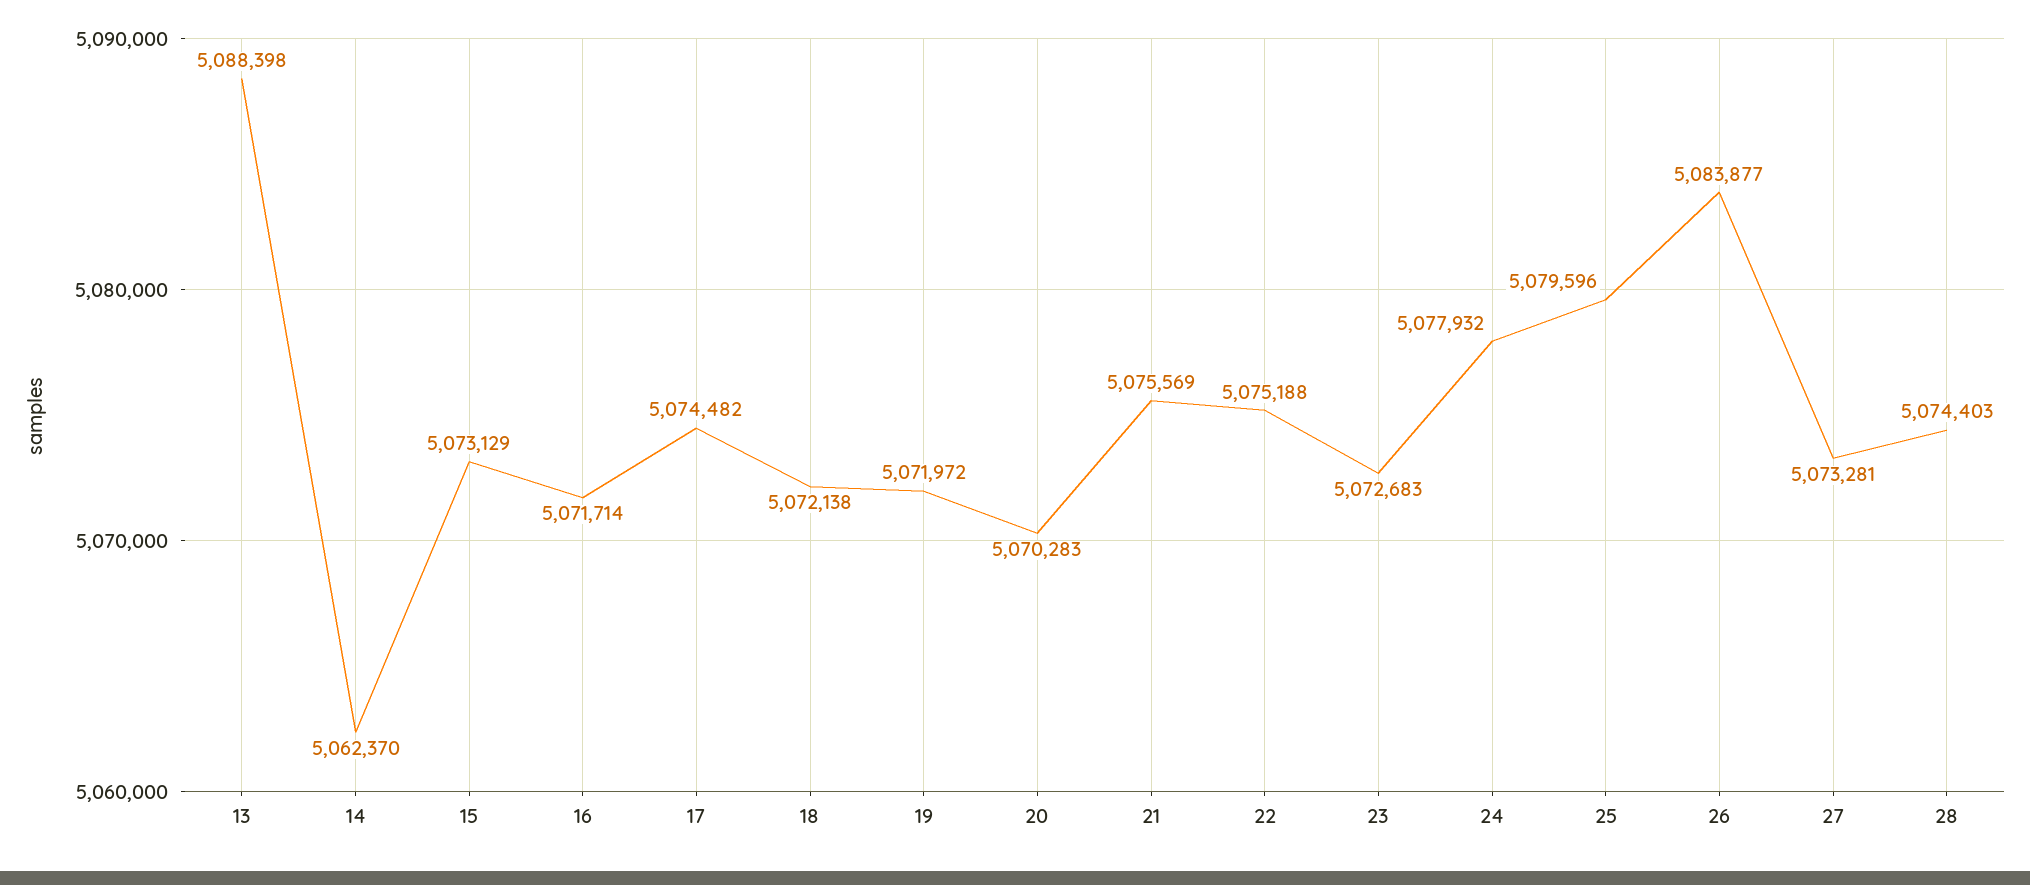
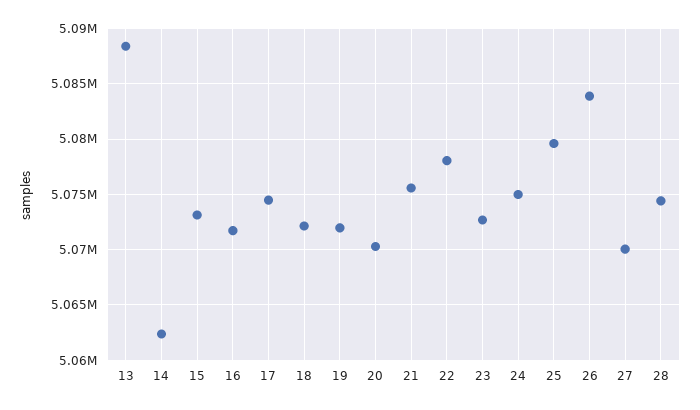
22: 5075188 -> 5078000
24: 5077932 -> 5075000
27: 5073281 -> 5070000

